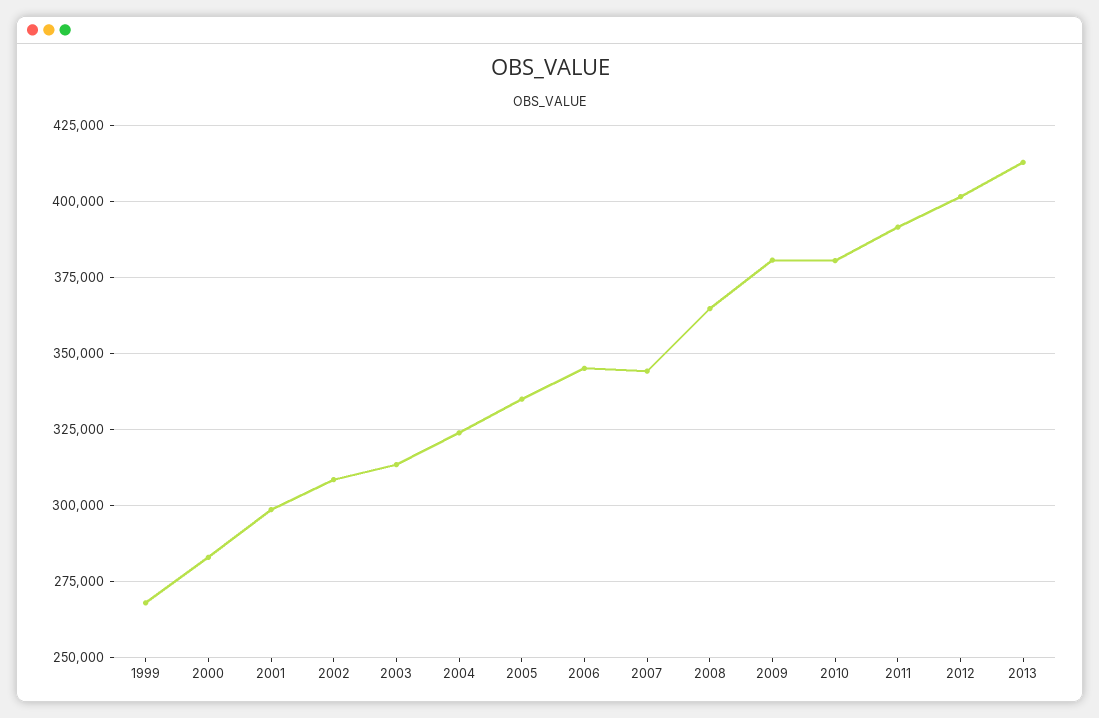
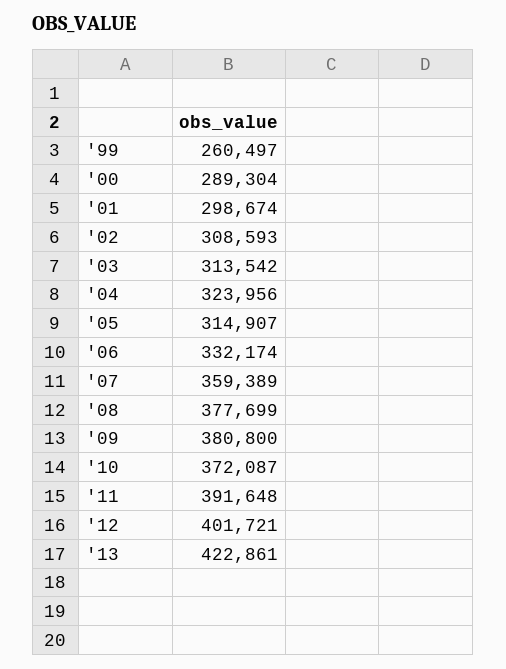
1999: 267500 -> 260497
2000: 282500 -> 289304
2005: 335000 -> 314907
2006: 345000 -> 332174
2007: 345000 -> 359389
2008: 365000 -> 377699
2010: 380000 -> 372087
2013: 412500 -> 422861

